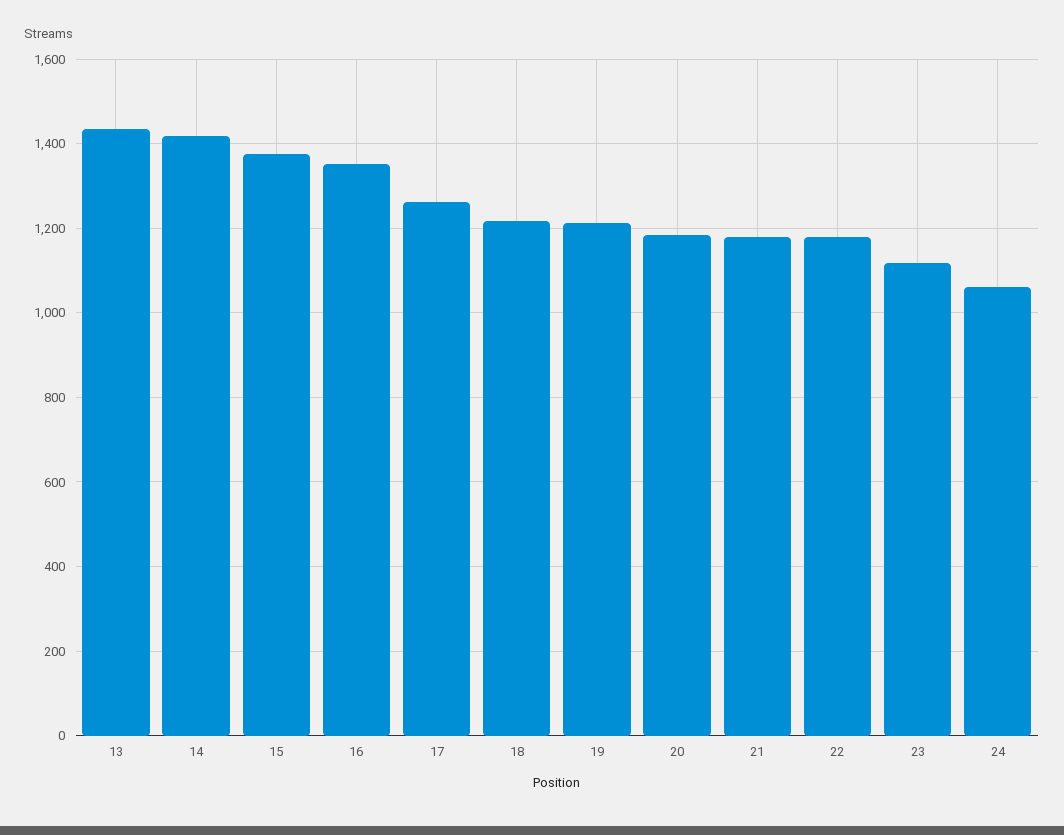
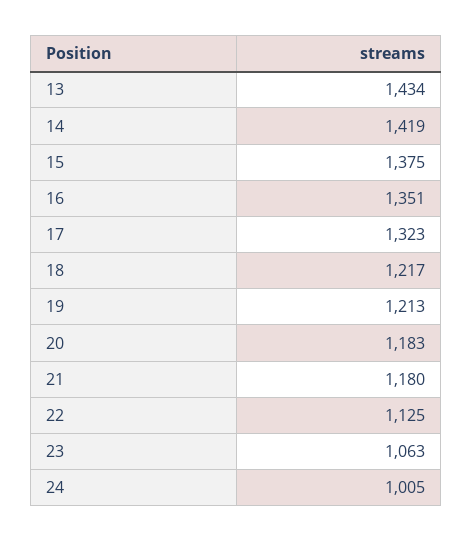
17: 1260 -> 1323
22: 1180 -> 1125
23: 1120 -> 1063
24: 1060 -> 1005

